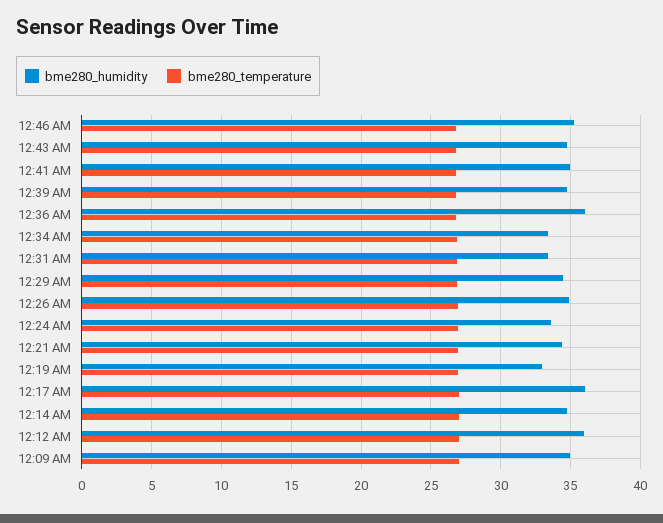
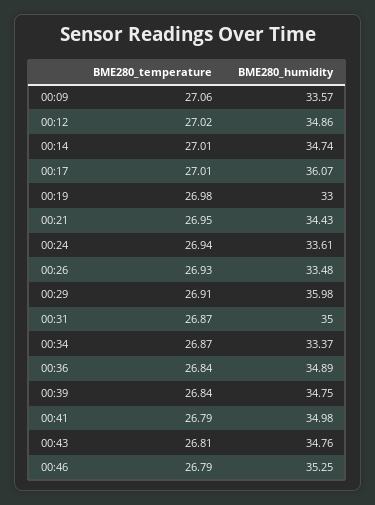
bme280_humidity, 12:36 AM: 36 -> 34.89
bme280_humidity, 12:31 AM: 33.5 -> 35
bme280_humidity, 12:29 AM: 34.5 -> 35.98
bme280_humidity, 12:26 AM: 35 -> 33.48
bme280_humidity, 12:12 AM: 36 -> 34.86
bme280_humidity, 12:09 AM: 35 -> 33.57

